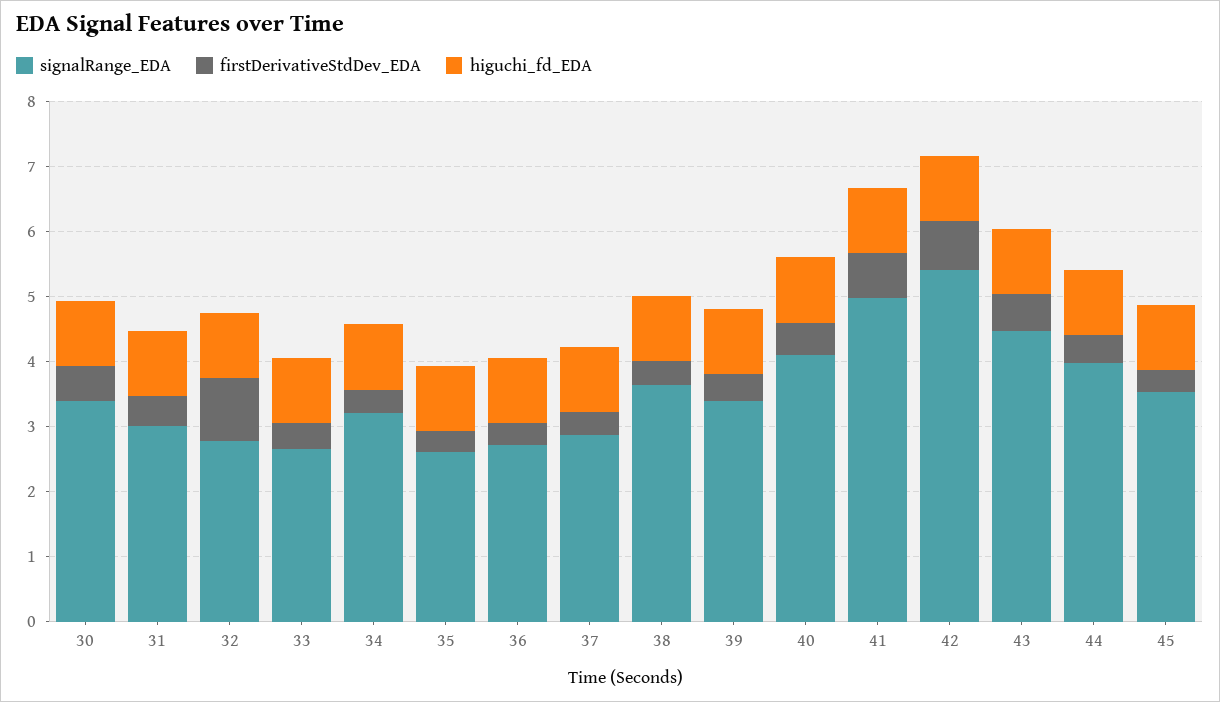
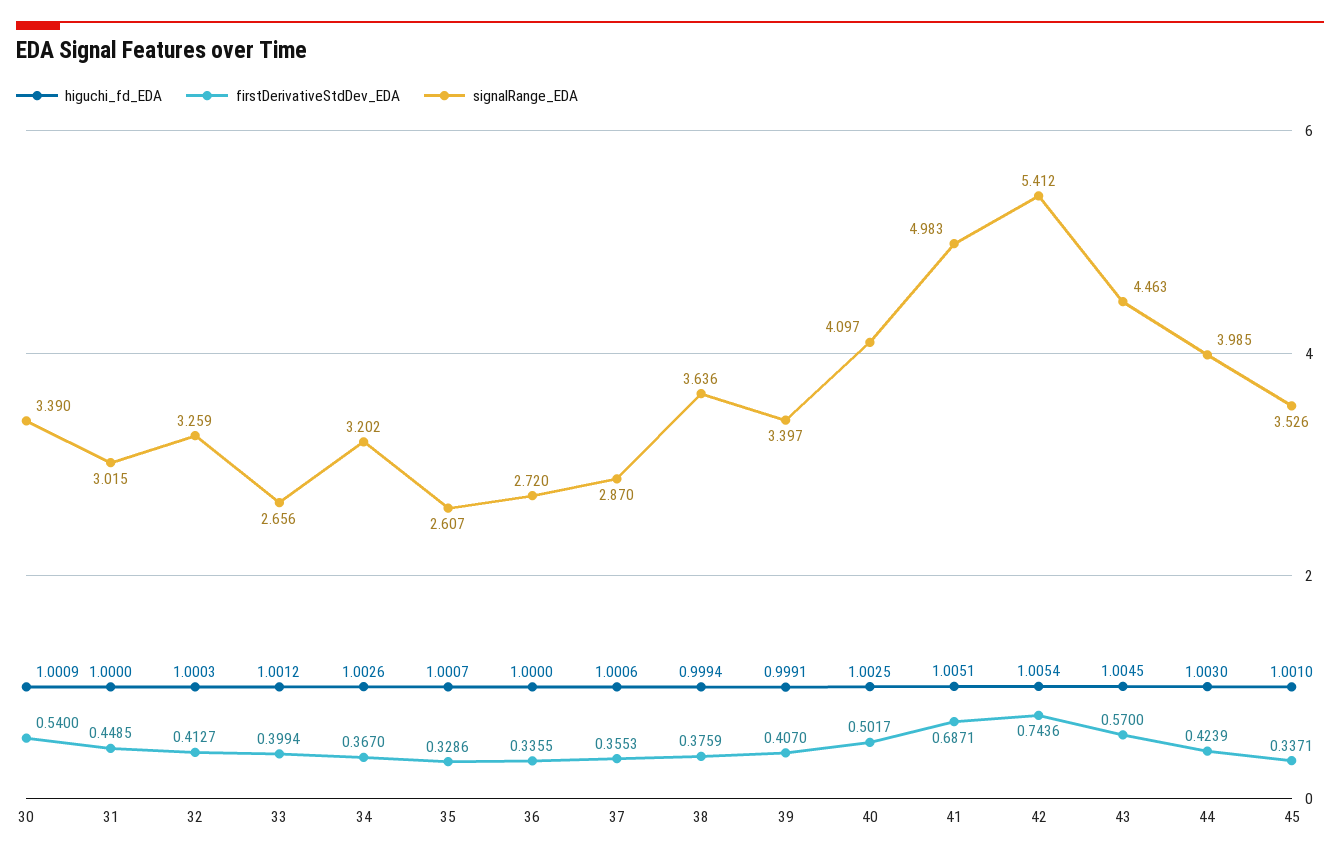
signalRange_EDA, 32: 2.8 -> 3.259
firstDerivativeStdDev_EDA, 32: 1 -> 0.4127

